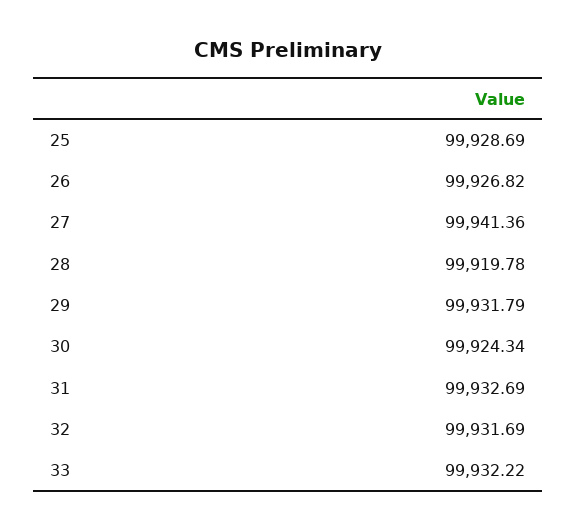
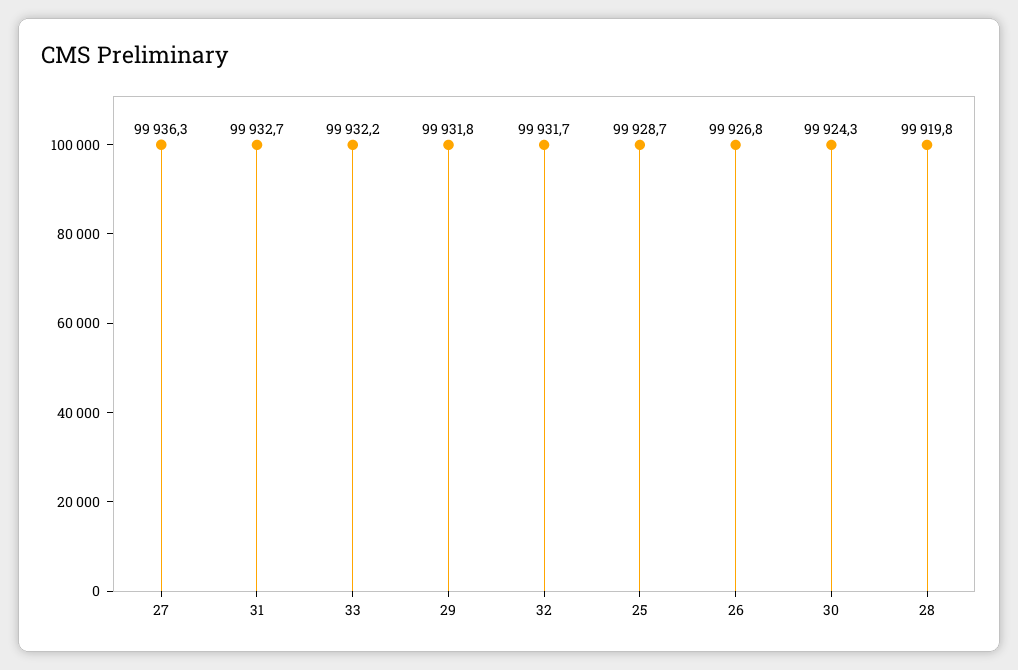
27: 99941.36 -> 99936.3

